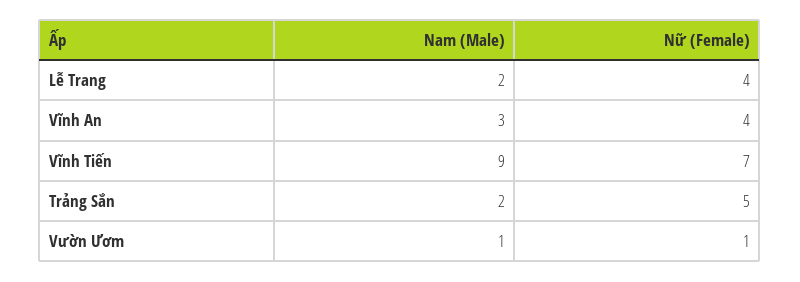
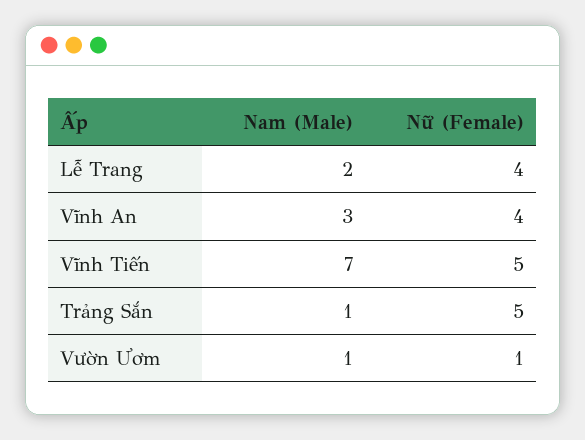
Nam (Male), Vĩnh Tiến: 9 -> 7
Nữ (Female), Vĩnh Tiến: 7 -> 5
Nam (Male), Trảng Sắn: 2 -> 1

